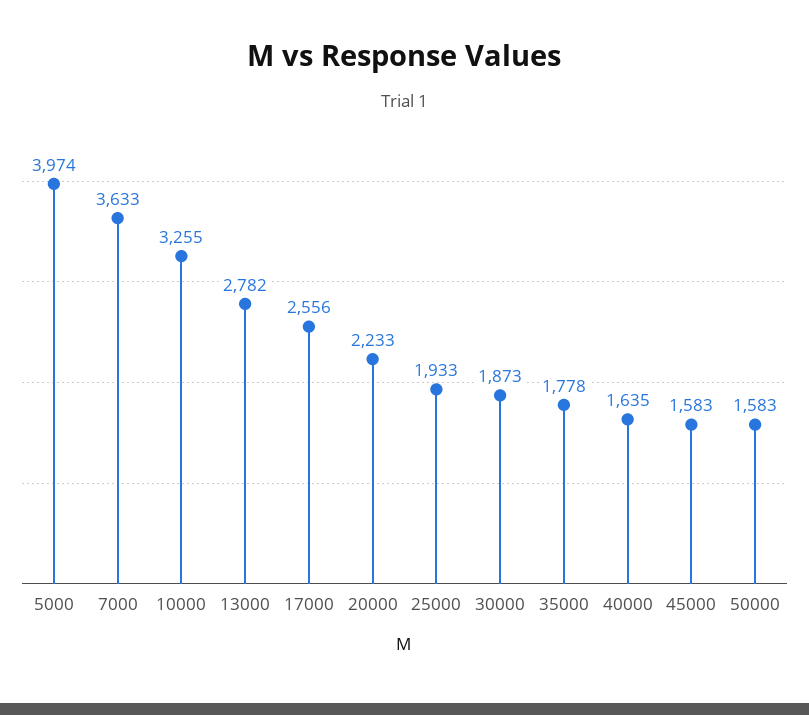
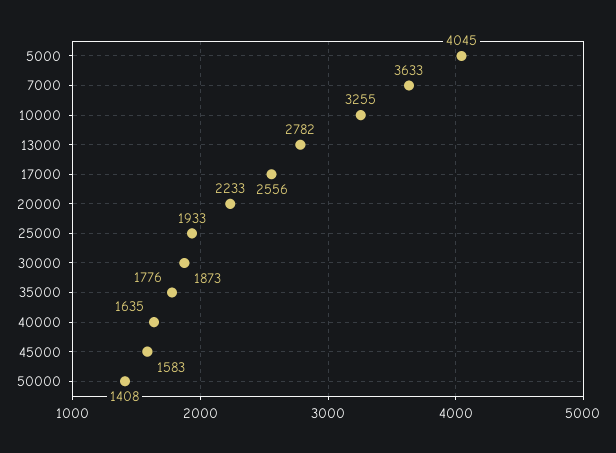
5000: 3974 -> 4045
35000: 1778 -> 1776
50000: 1583 -> 1408

